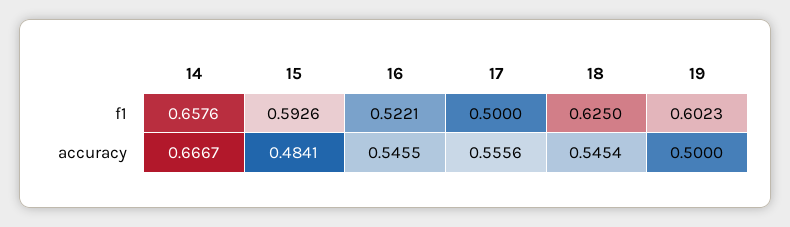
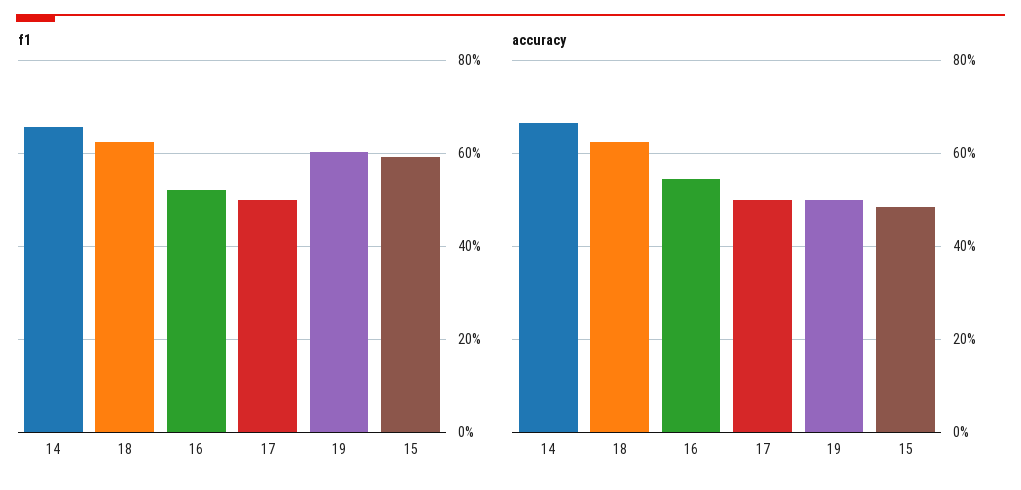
accuracy, 17: 0.5556 -> 0.5
accuracy, 18: 0.5454 -> 0.62

